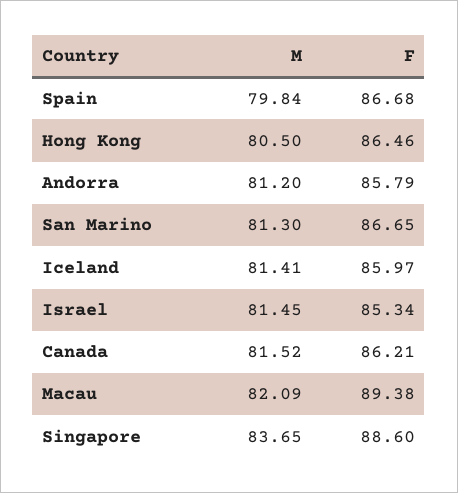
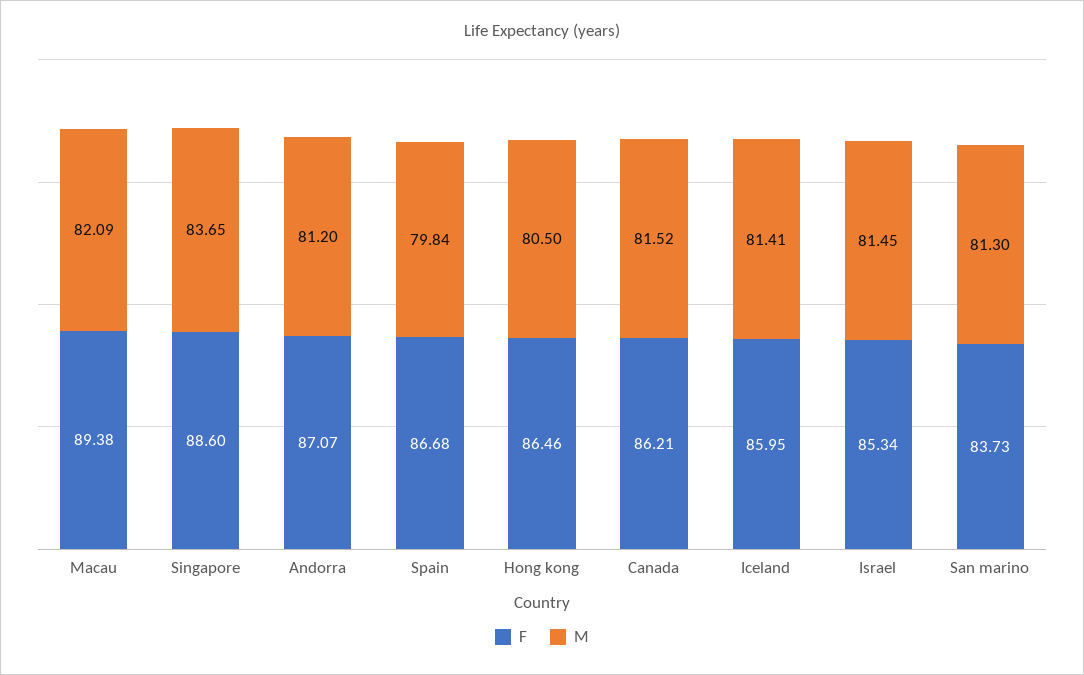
F, Andorra: 85.79 -> 87.07
F, San Marino: 86.65 -> 83.73
F, Iceland: 85.97 -> 85.95

